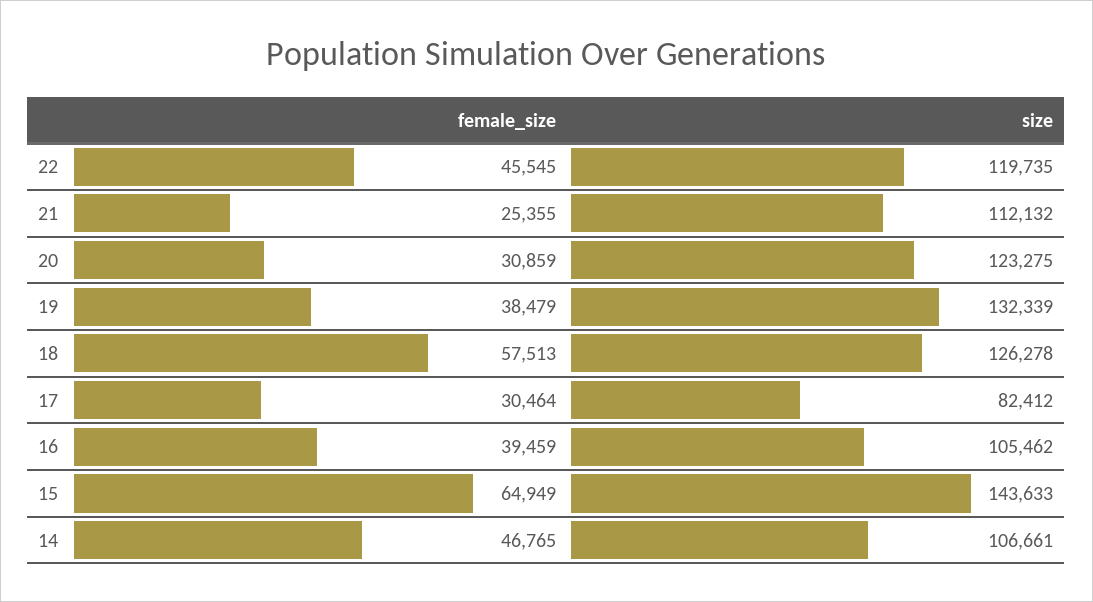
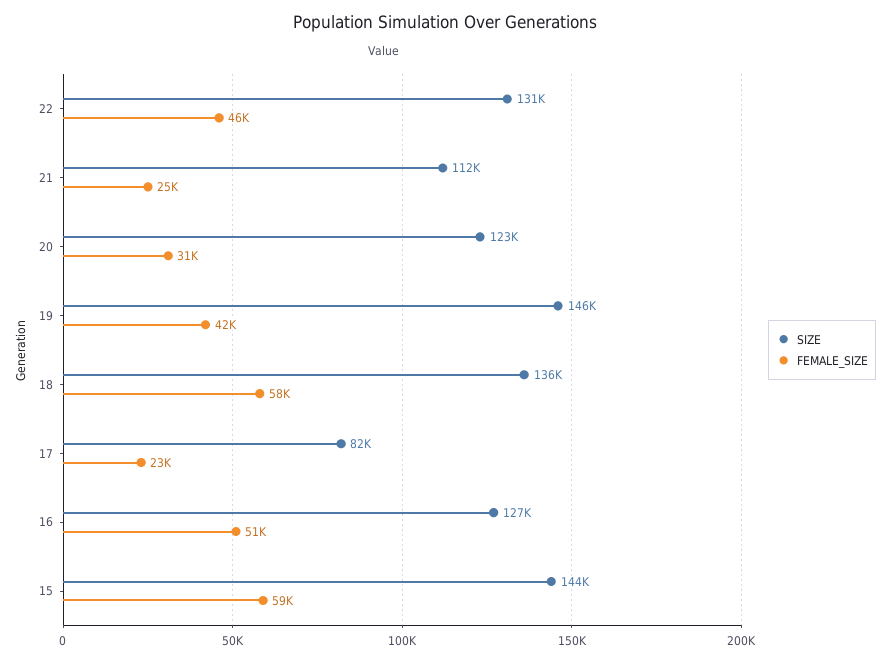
size, 22: 119735 -> 131000
female_size, 19: 38479 -> 42000
size, 19: 132339 -> 146000
size, 18: 126278 -> 136000
female_size, 17: 30464 -> 23000
female_size, 16: 39459 -> 51000
size, 16: 105462 -> 127000
female_size, 15: 64949 -> 59000
female_size, 14: 46765 -> none
size, 14: 106661 -> none

